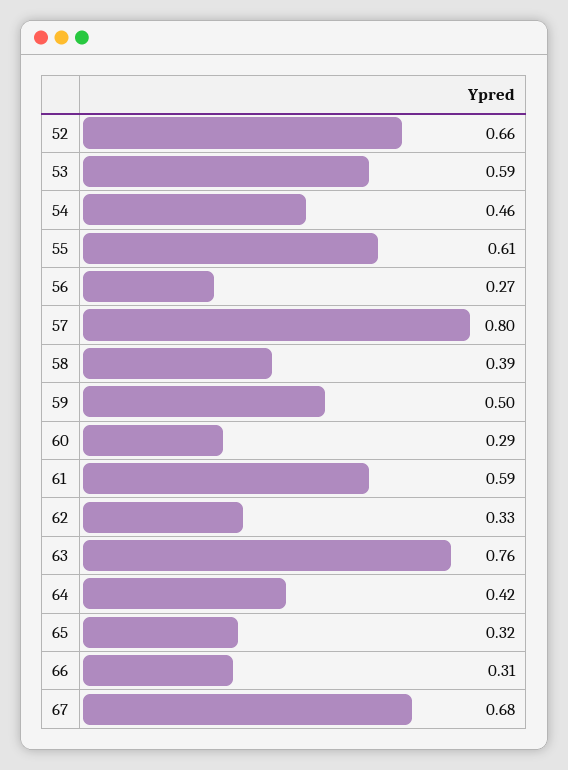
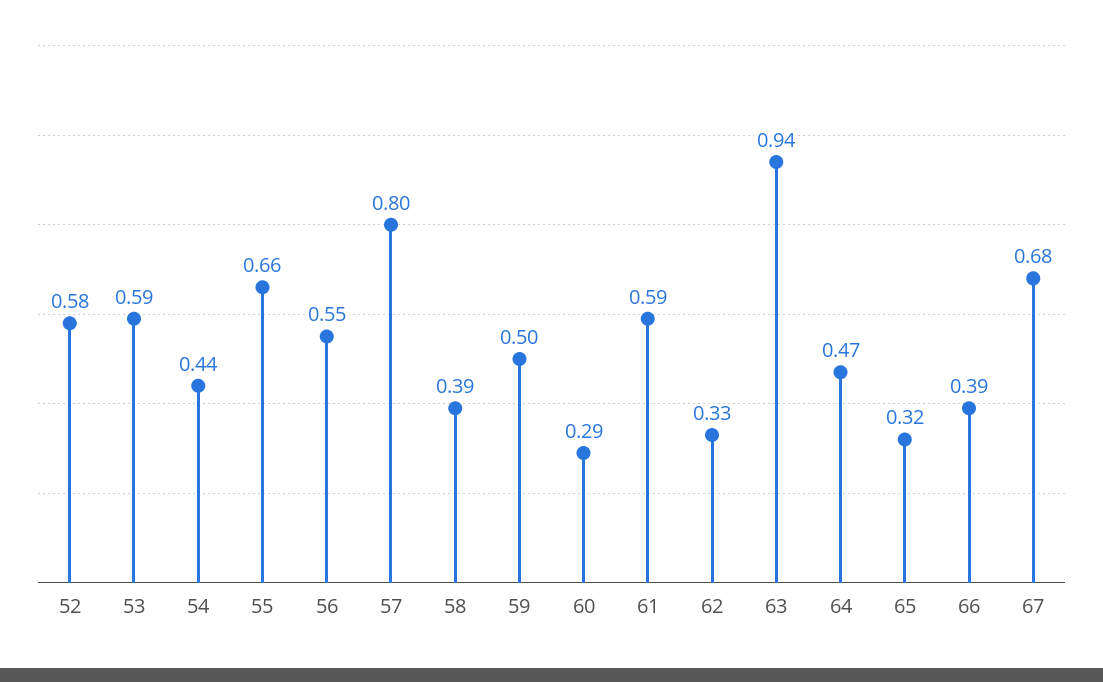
52: 0.66 -> 0.58
54: 0.46 -> 0.44
55: 0.61 -> 0.66
56: 0.27 -> 0.55
63: 0.76 -> 0.94
64: 0.42 -> 0.47
66: 0.31 -> 0.39

